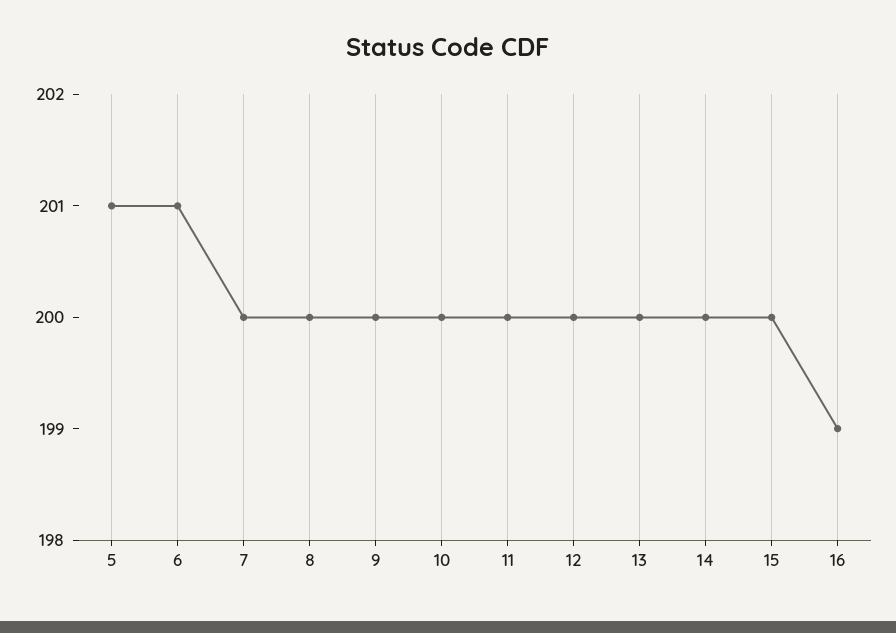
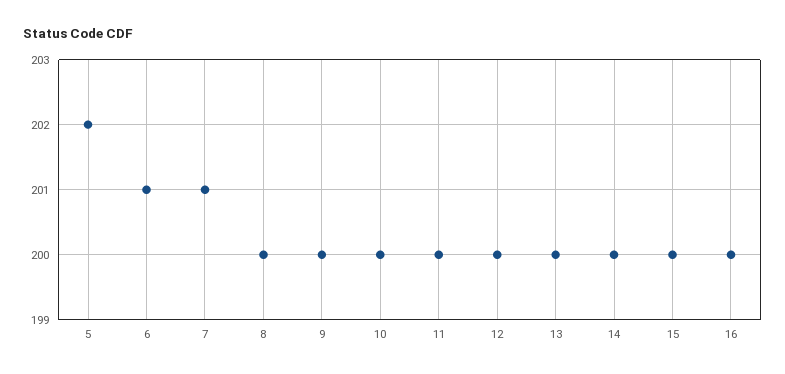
5: 201 -> 202
7: 200 -> 201
16: 199 -> 200

